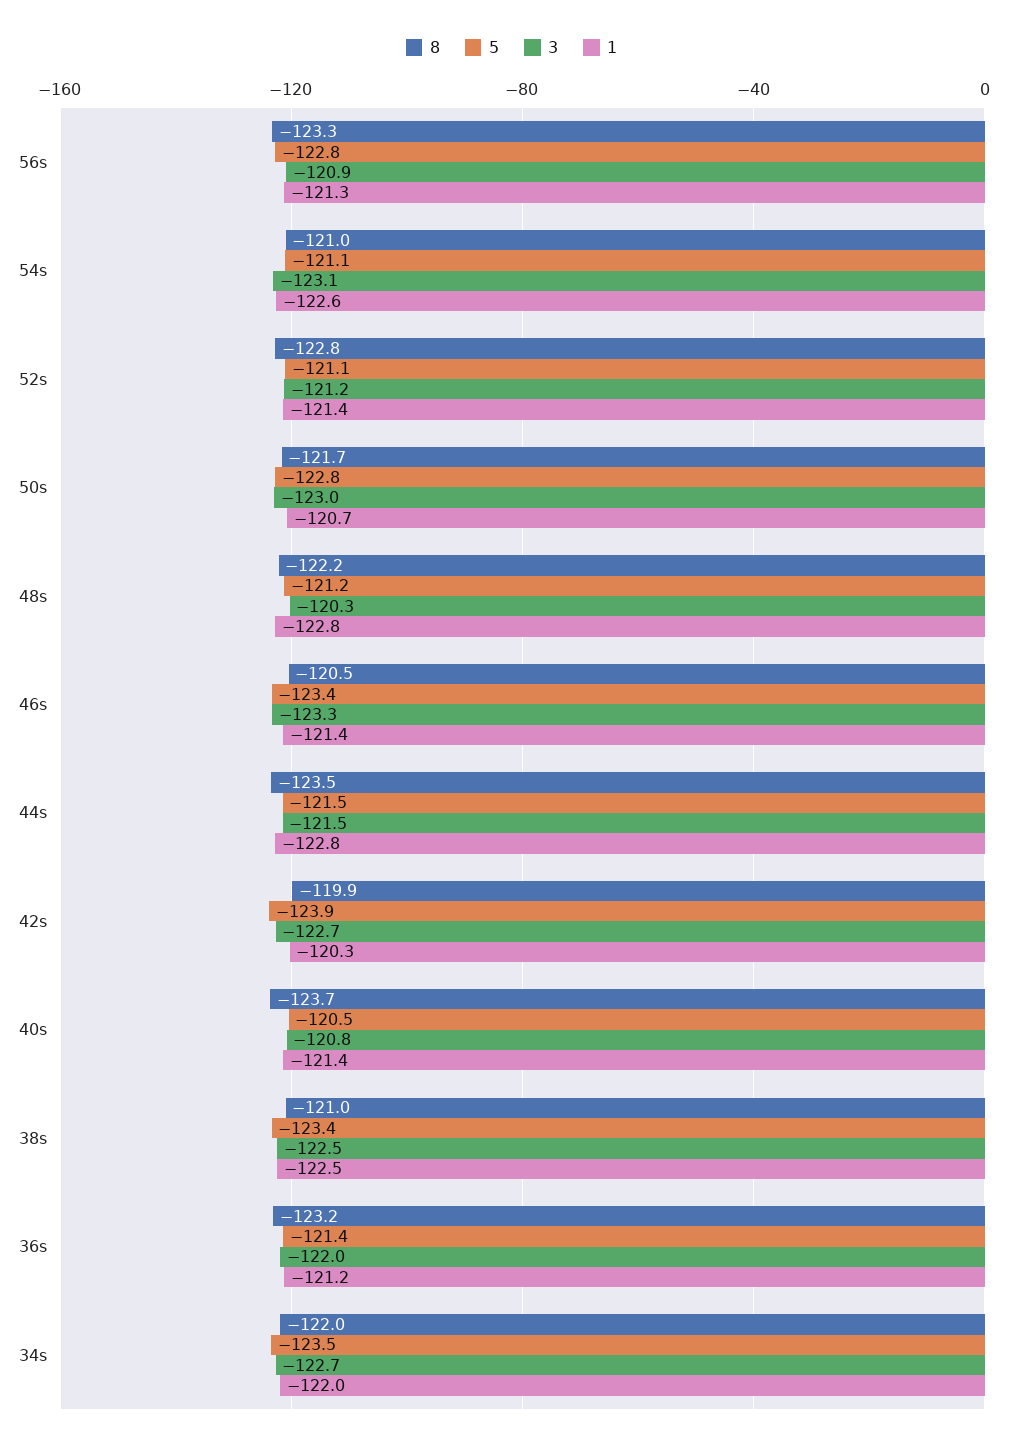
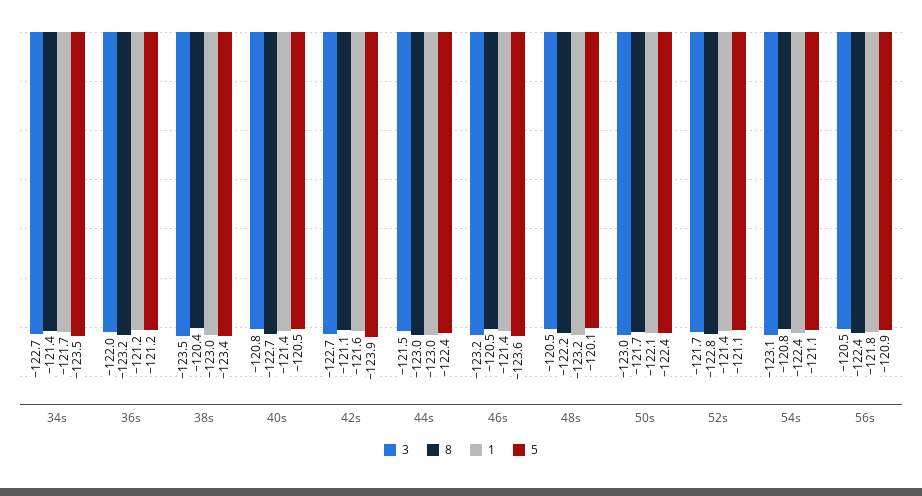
8, 56s: -123.3 -> -122.4
5, 56s: -122.8 -> -120.9
3, 56s: -120.9 -> -120.5
1, 56s: -121.3 -> -121.8
8, 54s: -121 -> -120.8
1, 54s: -122.6 -> -122.4
3, 52s: -121.2 -> -121.7
5, 50s: -122.8 -> -122.4
1, 50s: -120.7 -> -122.1
5, 48s: -121.2 -> -120.1
3, 48s: -120.3 -> -120.5
1, 48s: -122.8 -> -123.2
5, 46s: -123.4 -> -123.6
3, 46s: -123.3 -> -123.2
8, 44s: -123.5 -> -123
5, 44s: -121.5 -> -122.4
1, 44s: -122.8 -> -123
8, 42s: -119.9 -> -121.1
1, 42s: -120.3 -> -121.6
8, 40s: -123.7 -> -122.7
8, 38s: -121 -> -120.4
3, 38s: -122.5 -> -123.5
1, 38s: -122.5 -> -123
5, 36s: -121.4 -> -121.2
8, 34s: -122 -> -121.4
1, 34s: -122 -> -121.7

